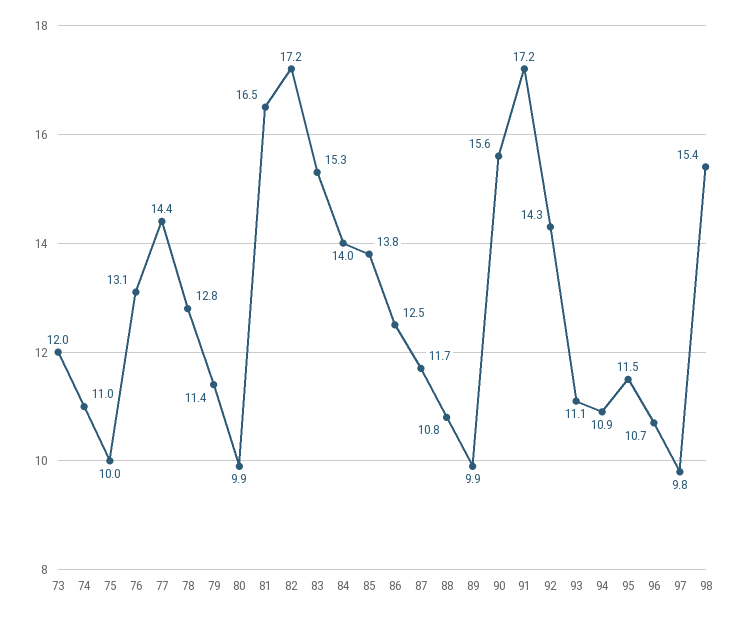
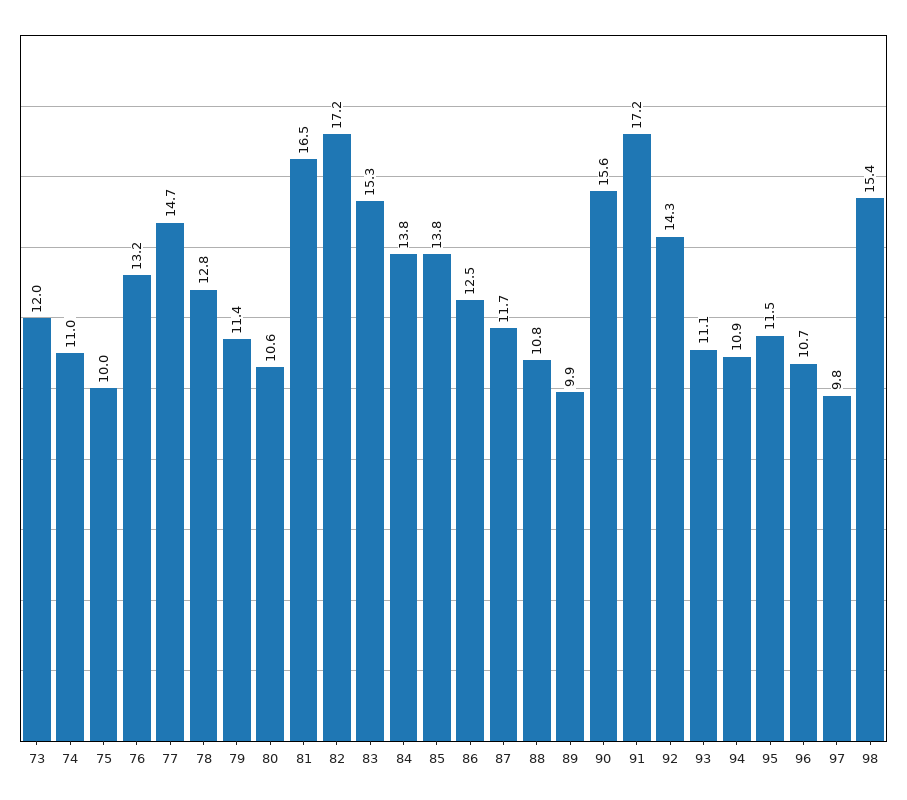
76: 13.1 -> 13.2
77: 14.4 -> 14.7
80: 9.9 -> 10.6
84: 14 -> 13.8

